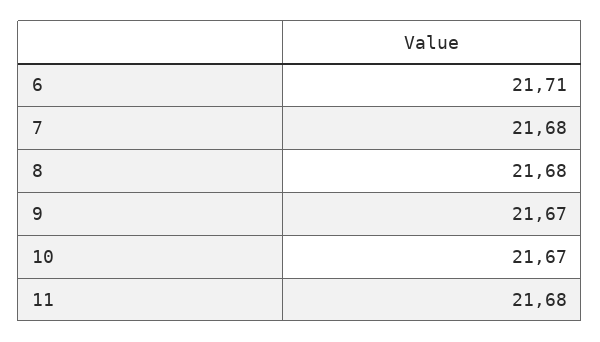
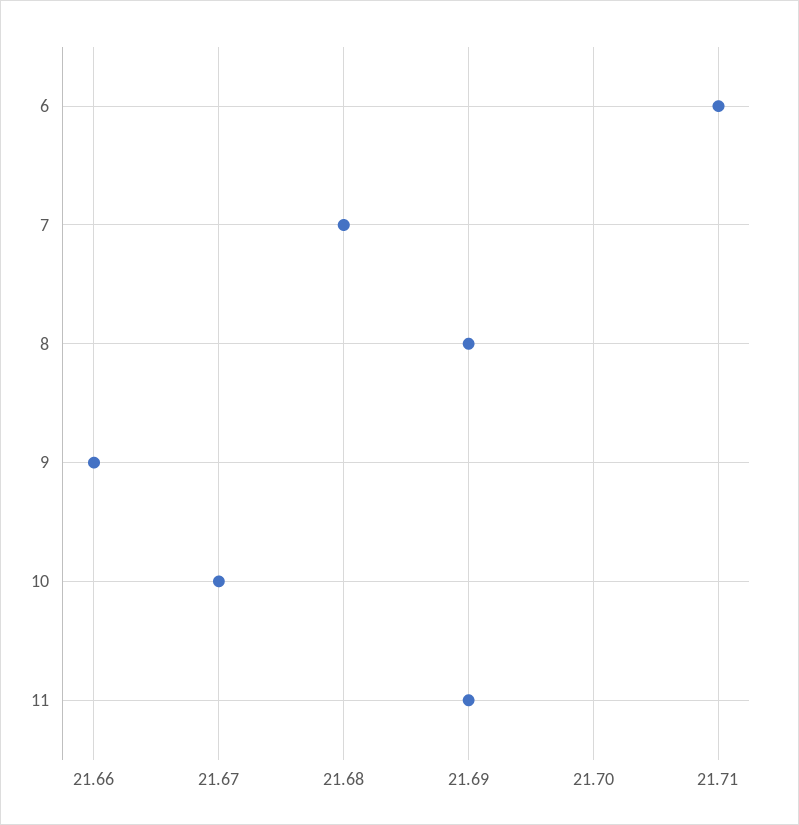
8: 21.68 -> 21.69
9: 21.67 -> 21.66
11: 21.68 -> 21.69

